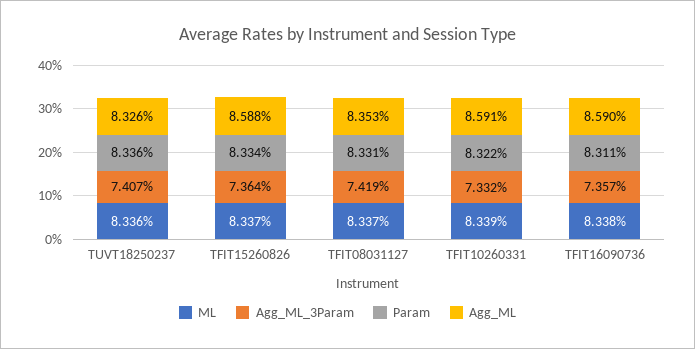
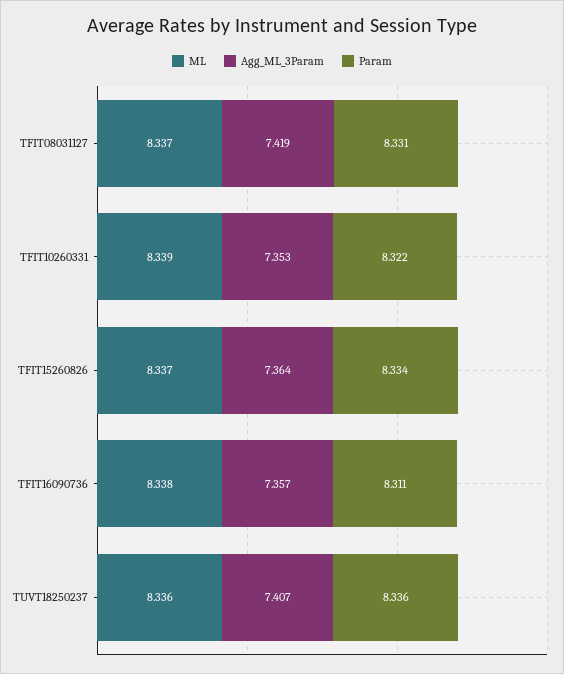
Agg_ML, TUVT18250237: 8.326 -> none
Agg_ML, TFIT15260826: 8.588 -> none
Agg_ML, TFIT08031127: 8.353 -> none
Agg_ML_3Param, TFIT10260331: 7.332 -> 7.353
Agg_ML, TFIT10260331: 8.591 -> none
Agg_ML, TFIT16090736: 8.59 -> none

